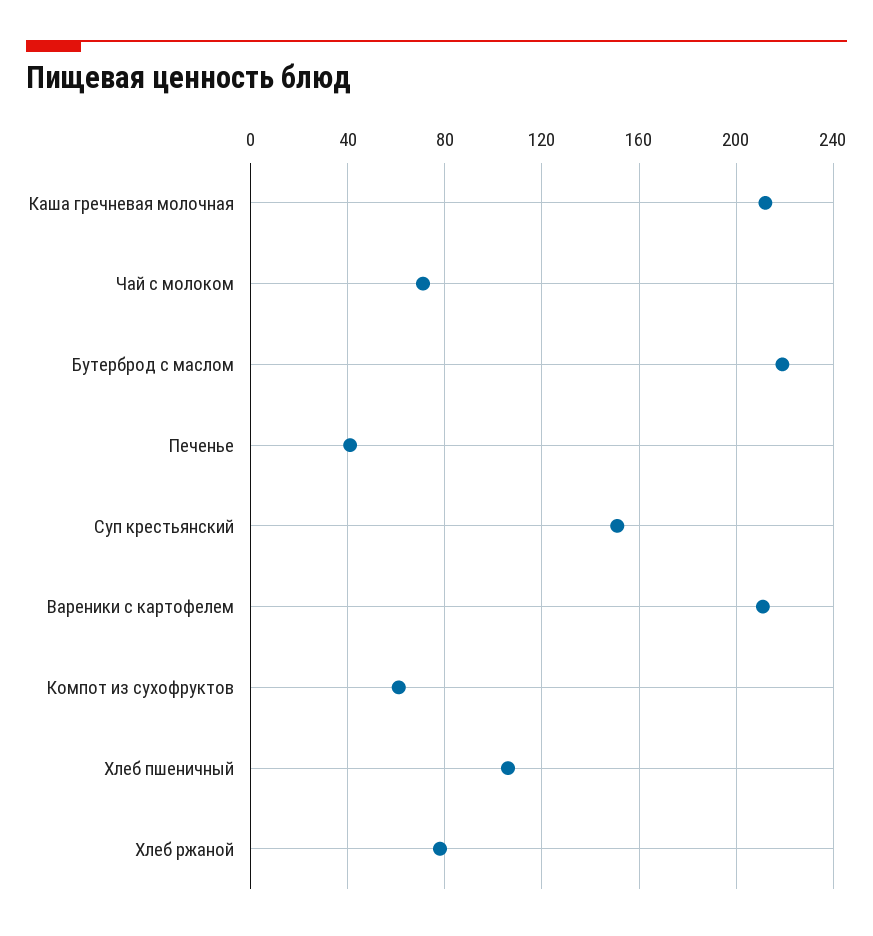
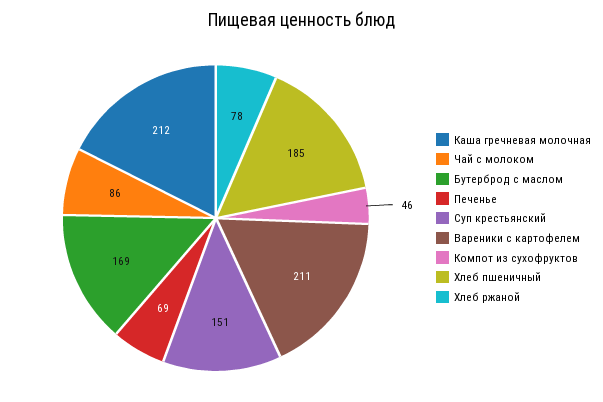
Чай с молоком: 70 -> 86
Бутерброд с маслом: 220 -> 169
Печенье: 40 -> 69
Компот из сухофруктов: 60 -> 46
Хлеб пшеничный: 105 -> 185

